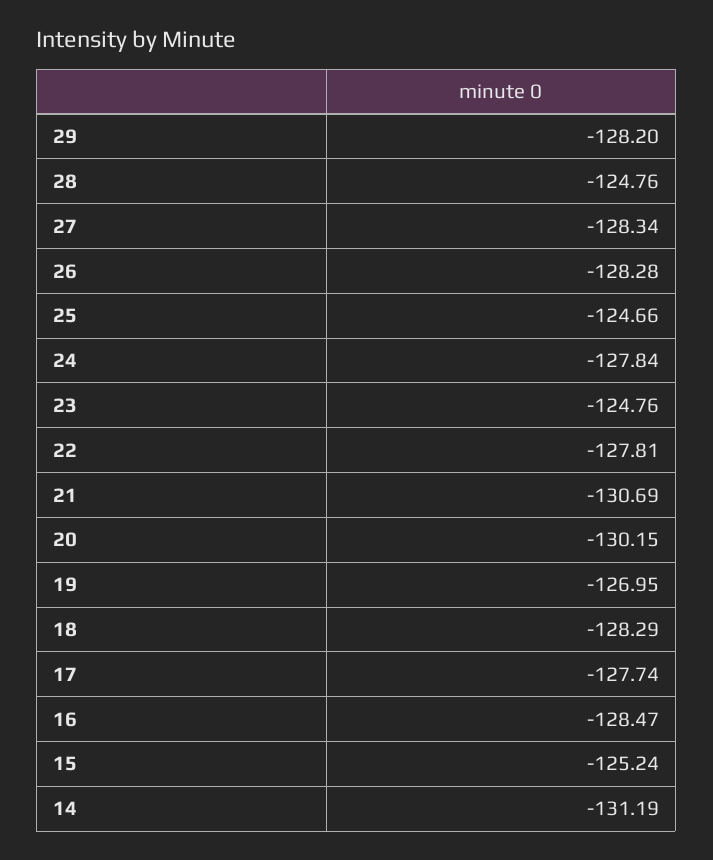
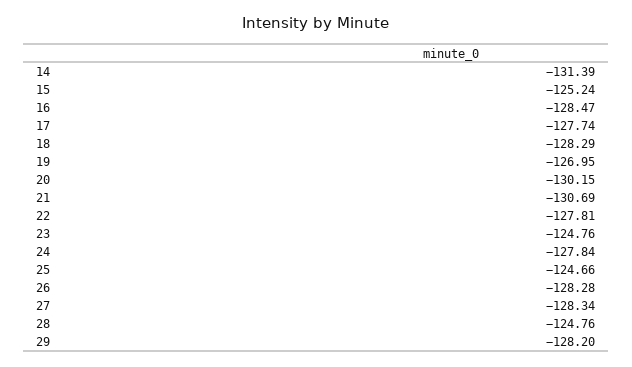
14: -131.19 -> -131.39

